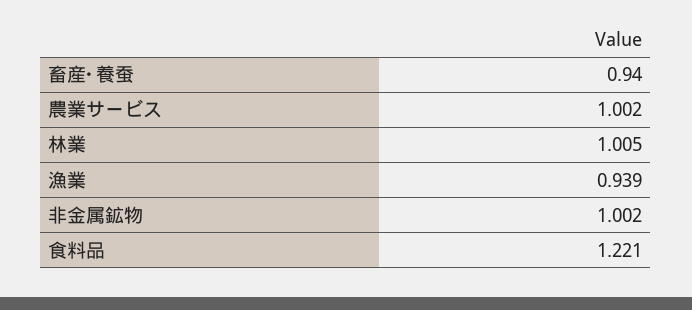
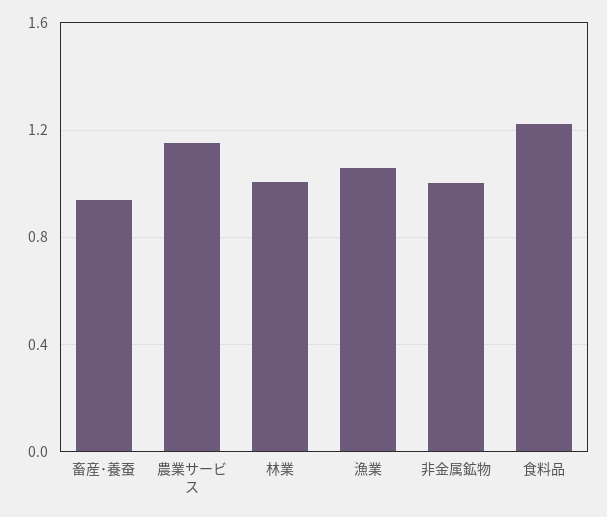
農業サービス: 1.002 -> 1.15
漁業: 0.939 -> 1.05

